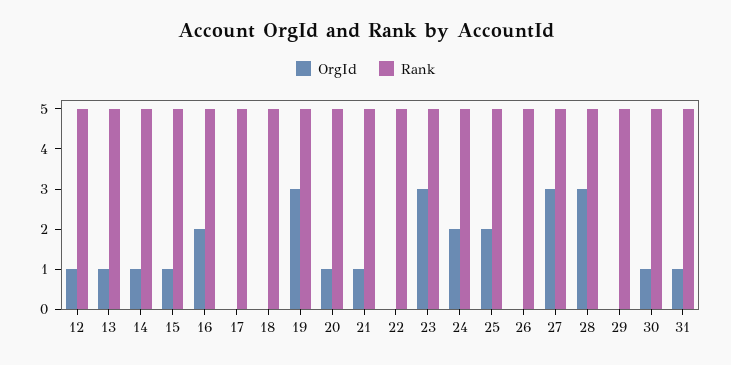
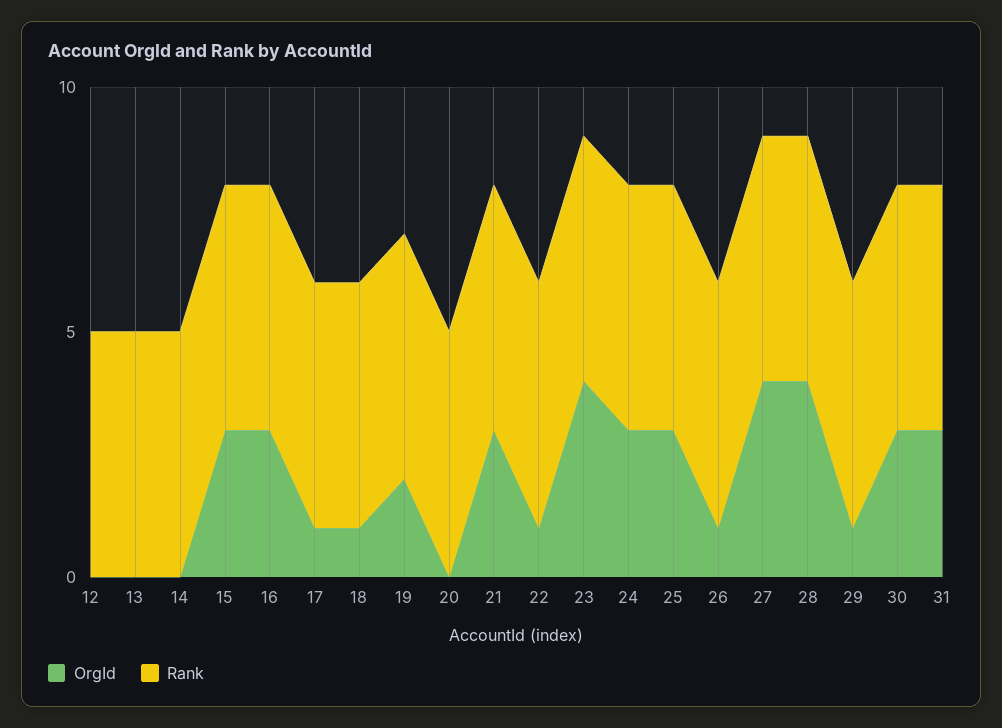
OrgId, 12: 1 -> 0
OrgId, 13: 1 -> 0
OrgId, 14: 1 -> 0
OrgId, 15: 1 -> 3
OrgId, 16: 2 -> 3
OrgId, 17: 0 -> 1
OrgId, 18: 0 -> 1
OrgId, 19: 3 -> 2
OrgId, 20: 1 -> 0
OrgId, 21: 1 -> 3
OrgId, 22: 0 -> 1
OrgId, 23: 3 -> 4
OrgId, 24: 2 -> 3
OrgId, 25: 2 -> 3
OrgId, 26: 0 -> 1
OrgId, 27: 3 -> 4
OrgId, 28: 3 -> 4
OrgId, 29: 0 -> 1
OrgId, 30: 1 -> 3
OrgId, 31: 1 -> 3

